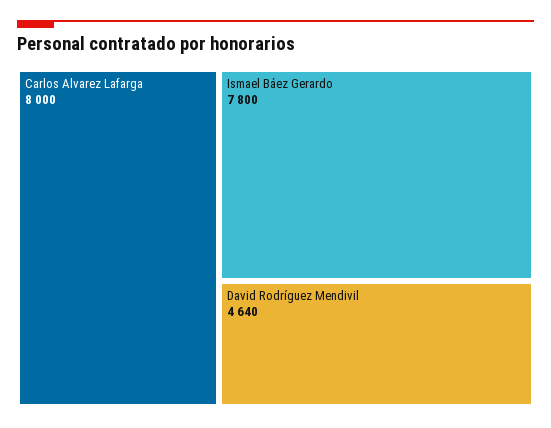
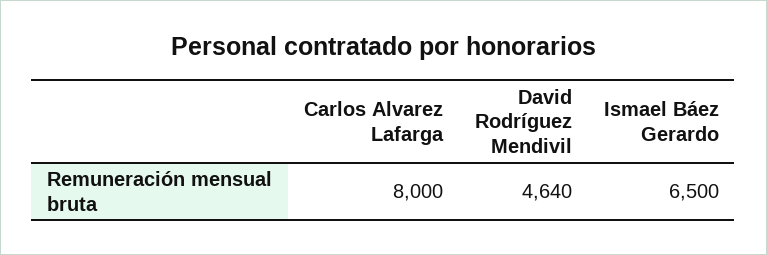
Ismael Báez Gerardo: 7800 -> 6500

